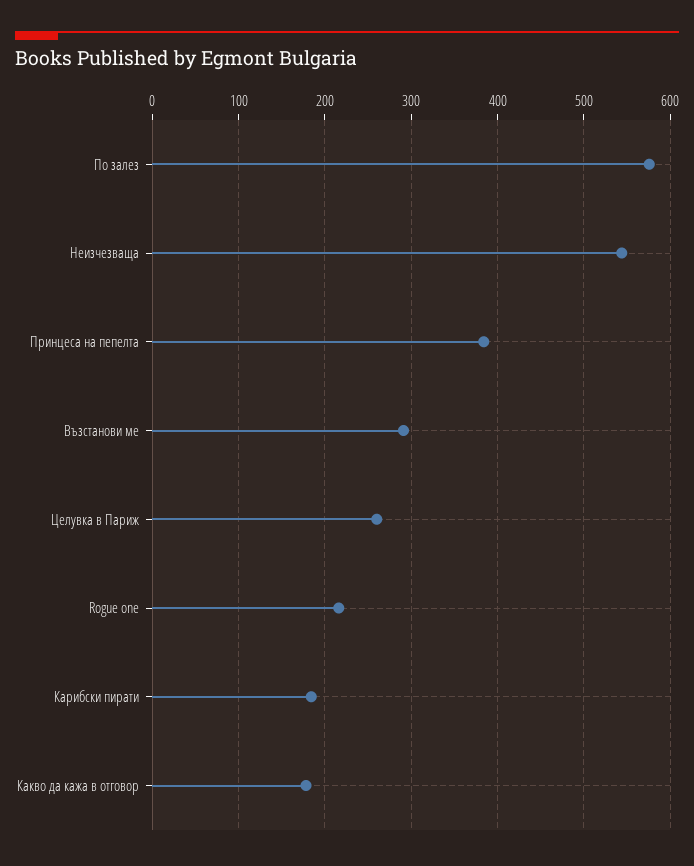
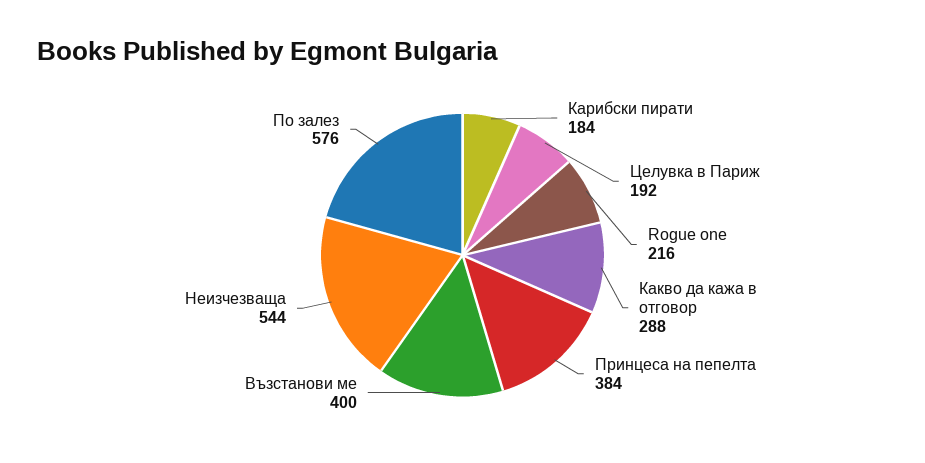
Възстанови ме: 290 -> 400
Целувка в Париж: 260 -> 192
Какво да кажа в отговор: 180 -> 288

